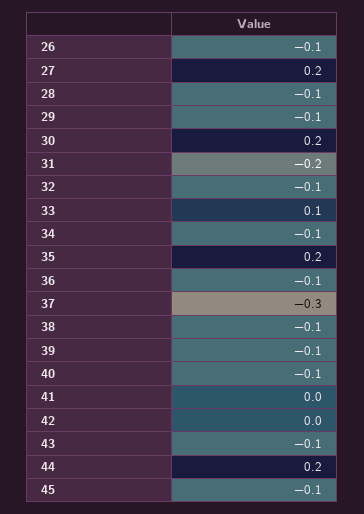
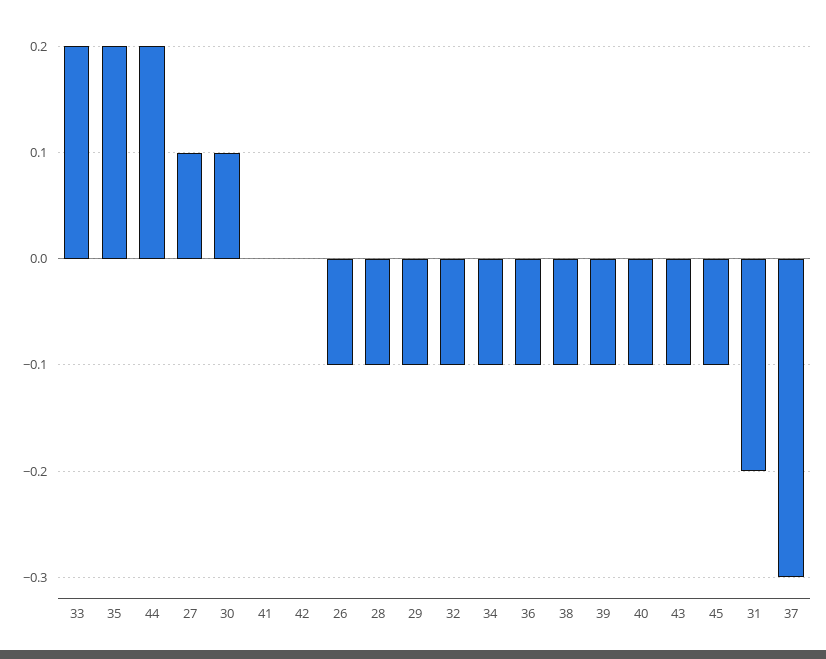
27: 0.2 -> 0.1
30: 0.2 -> 0.1
33: 0.1 -> 0.2

